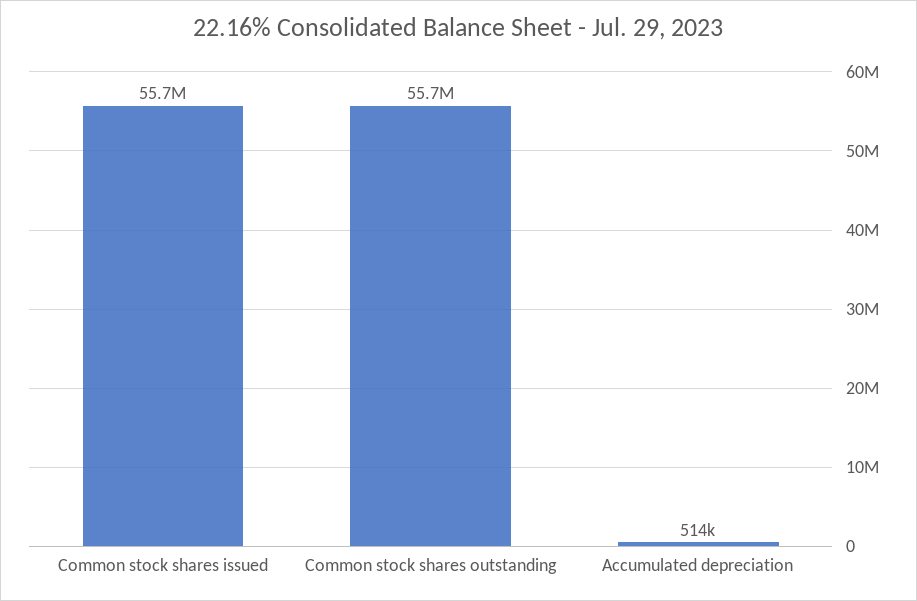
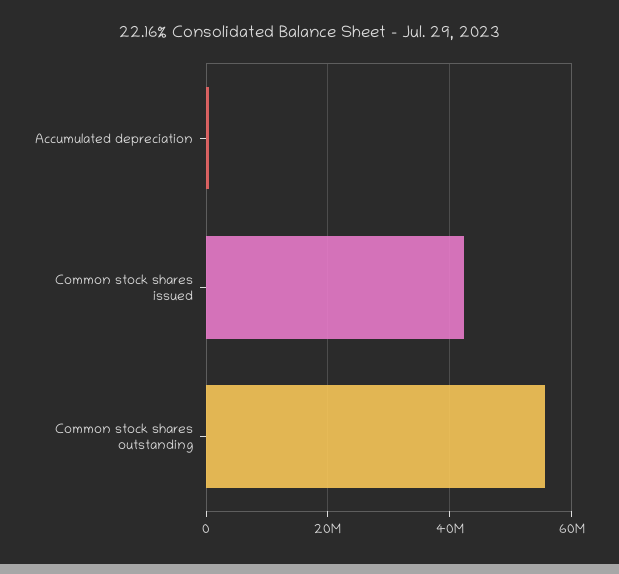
Common stock shares issued: 55700000 -> 42000000

